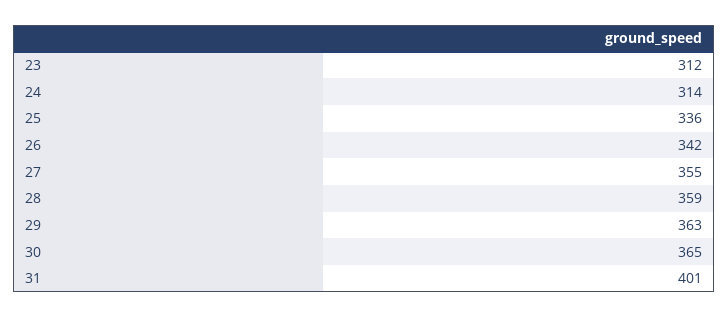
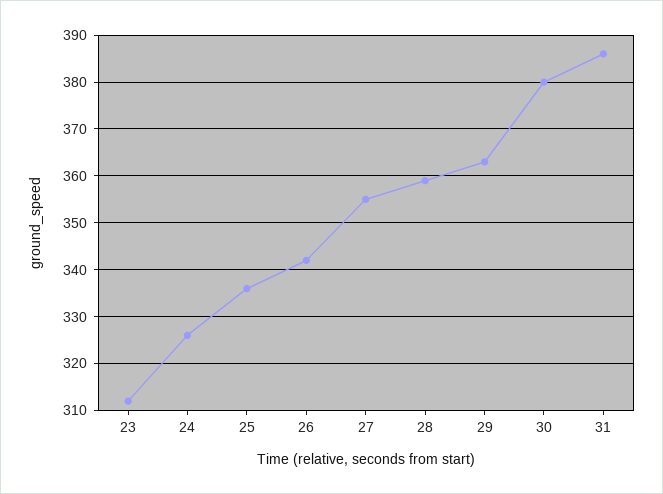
24: 314 -> 325
30: 365 -> 380
31: 401 -> 385

